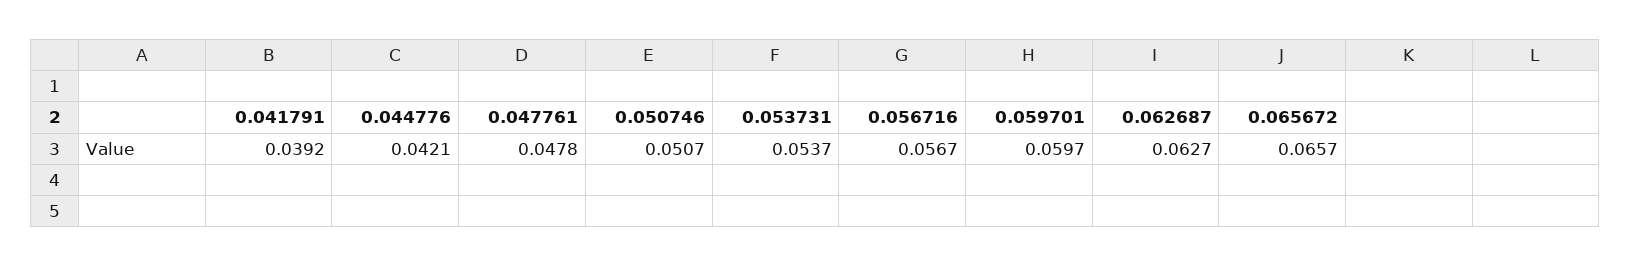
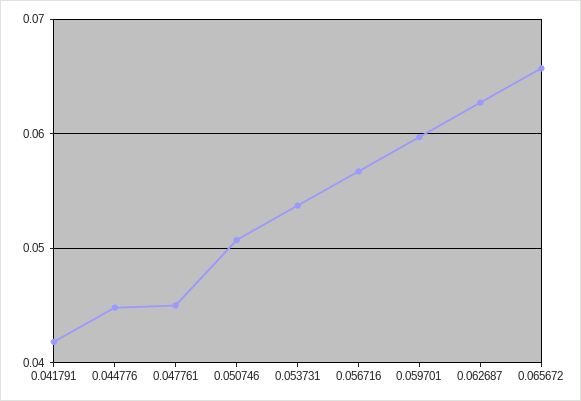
0.041791: 0.0392 -> 0.042
0.044776: 0.0421 -> 0.045
0.047761: 0.0478 -> 0.045

